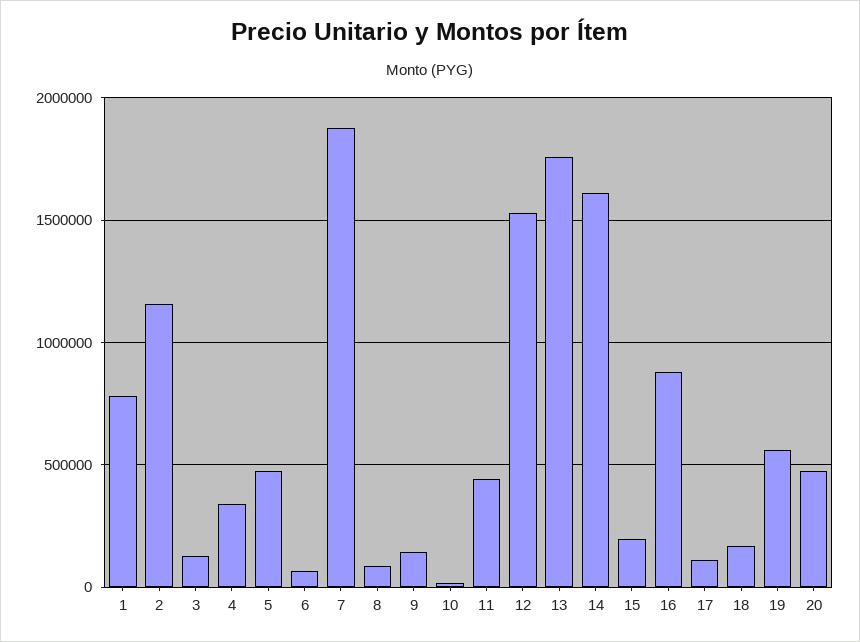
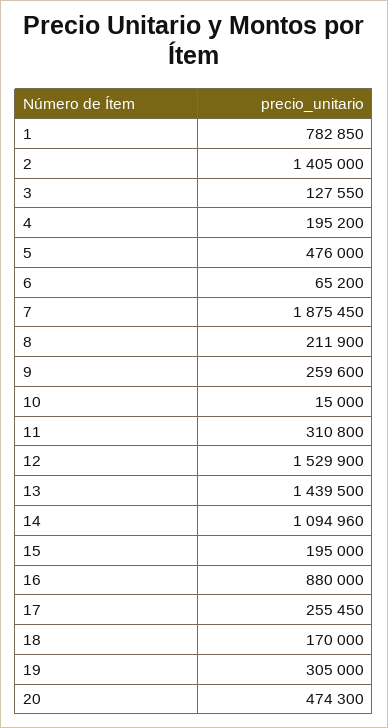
2: 1150000 -> 1405000
4: 350000 -> 195200
8: 100000 -> 211900
9: 150000 -> 259600
11: 450000 -> 310800
13: 1750000 -> 1439500
14: 1600000 -> 1094960
17: 100000 -> 255450
19: 550000 -> 305000

